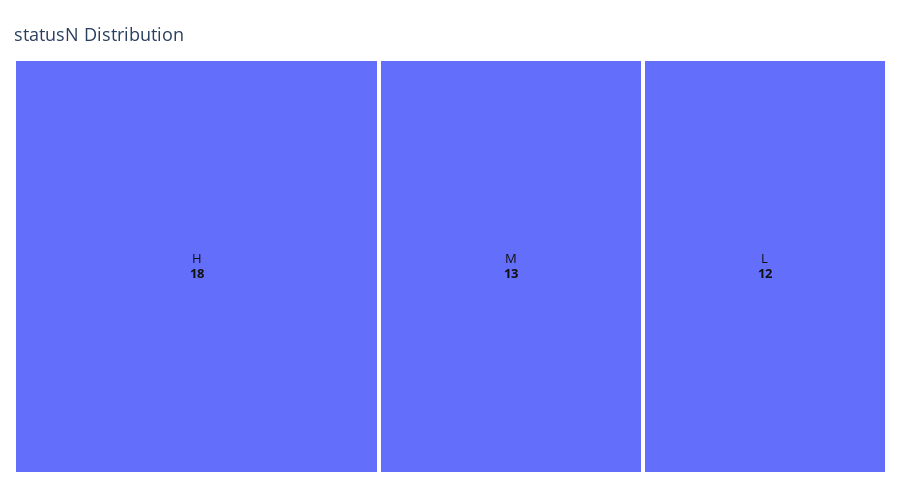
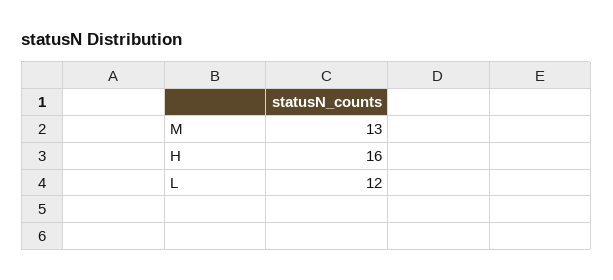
H: 18 -> 16

